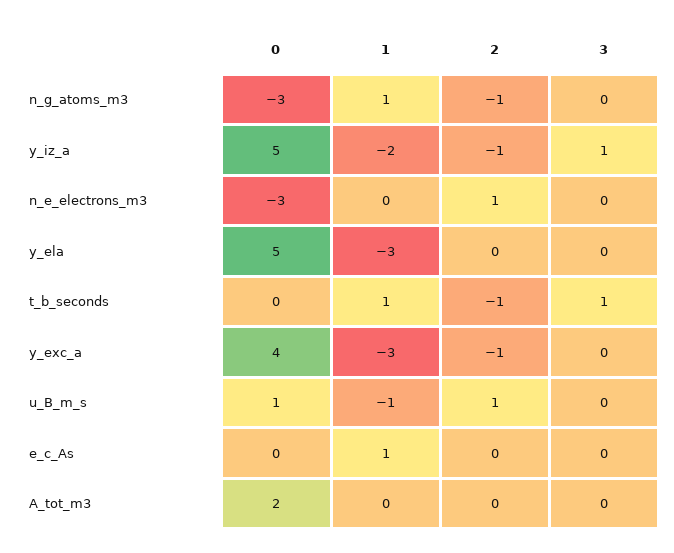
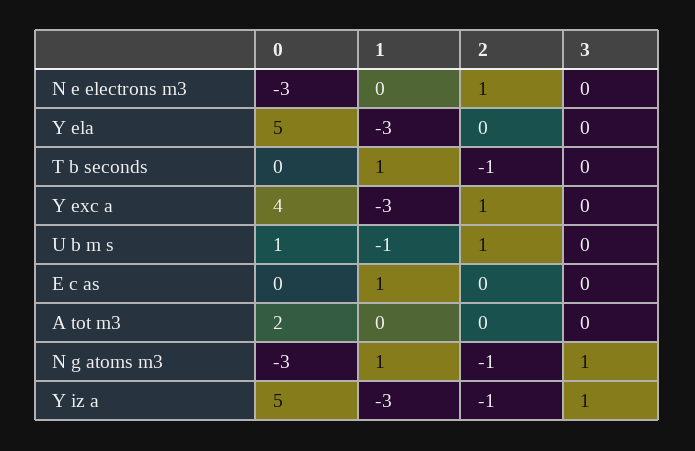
3, n_g_atoms_m3: 0 -> 1
1, y_iz_a: -2 -> -3
3, t_b_seconds: 1 -> 0
2, y_exc_a: -1 -> 1

